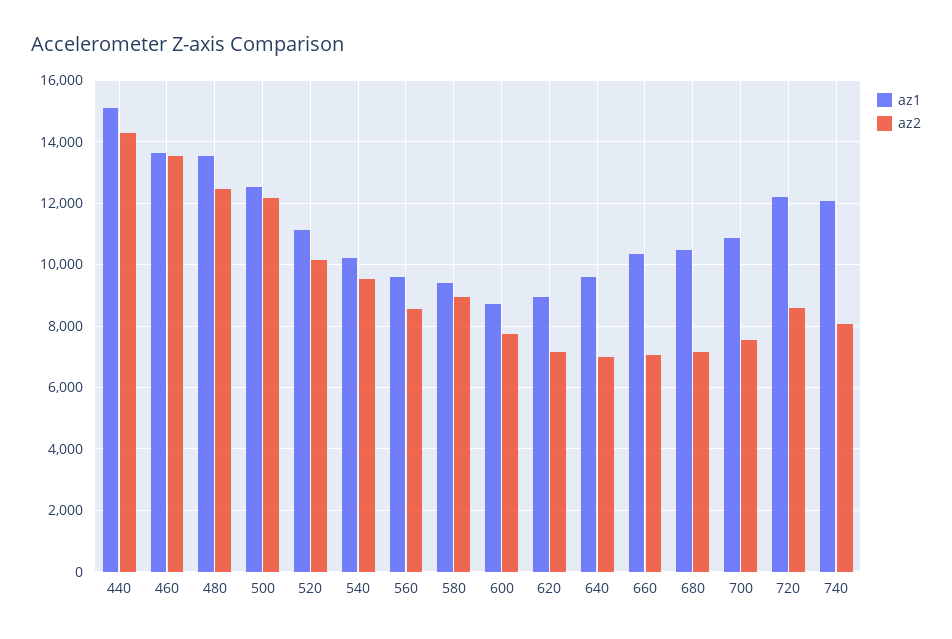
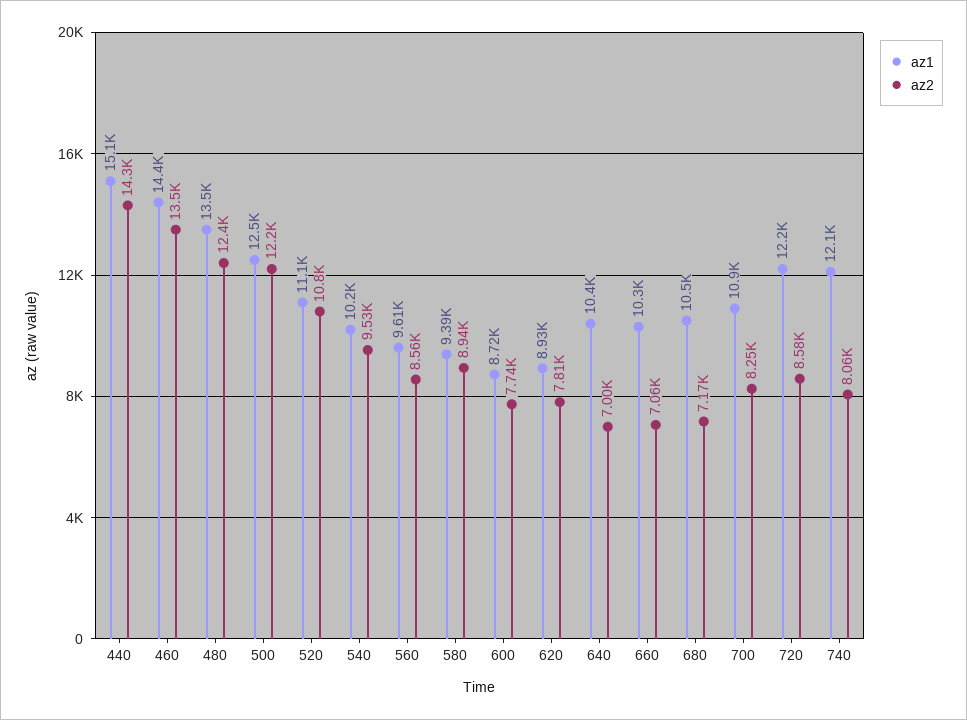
az1, 460: 13600 -> 14400
az2, 520: 10200 -> 10800
az2, 620: 7200 -> 7810
az1, 640: 9600 -> 10400
az2, 700: 7600 -> 8250

